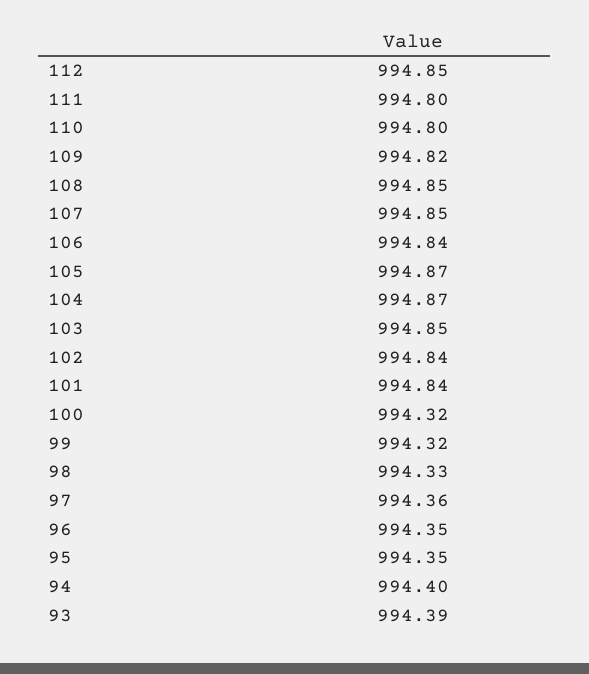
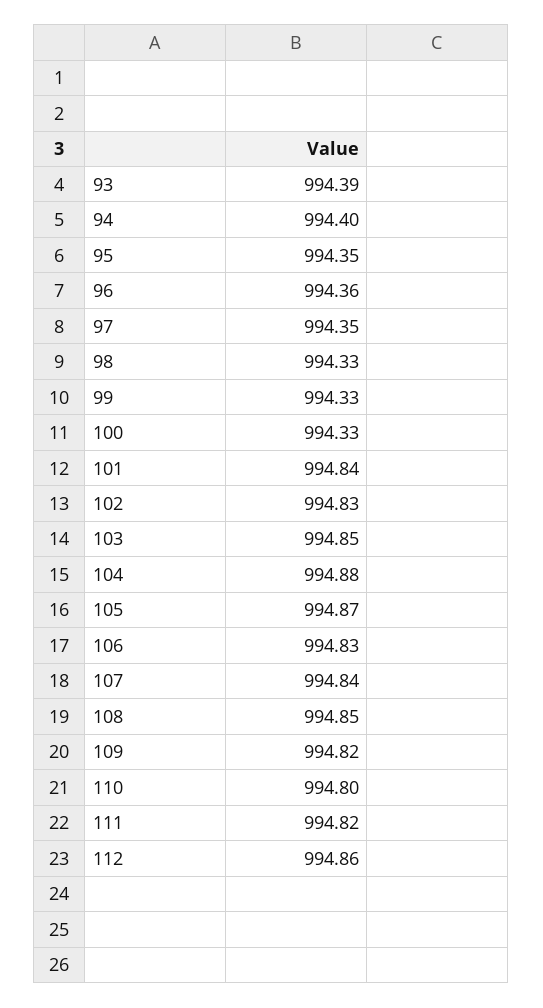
112: 994.85 -> 994.86
111: 994.8 -> 994.82
107: 994.85 -> 994.84
106: 994.84 -> 994.83
104: 994.87 -> 994.88
102: 994.84 -> 994.83
100: 994.32 -> 994.33
99: 994.32 -> 994.33
97: 994.36 -> 994.35
96: 994.35 -> 994.36

